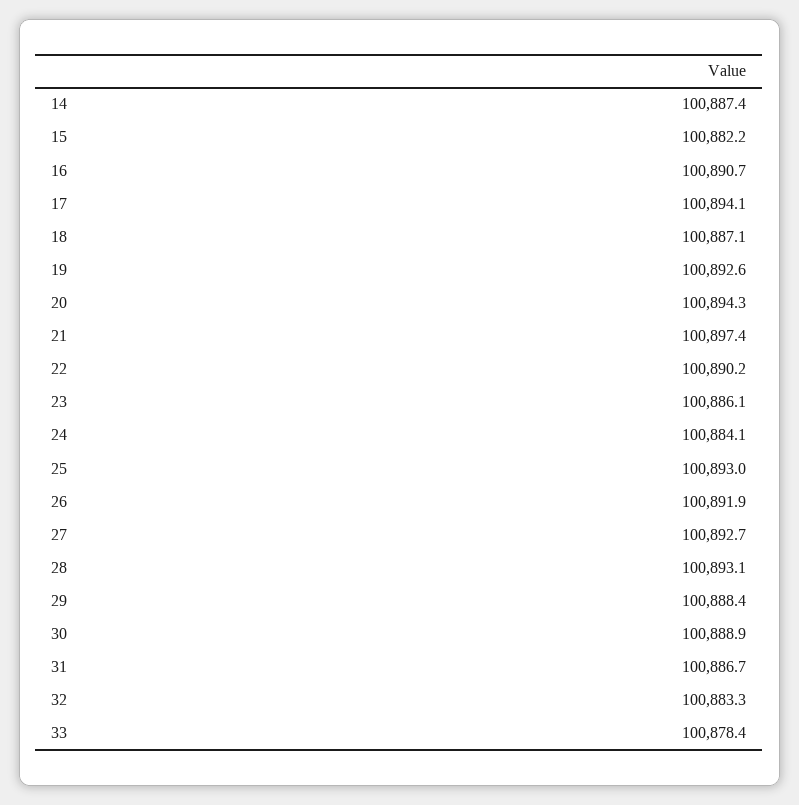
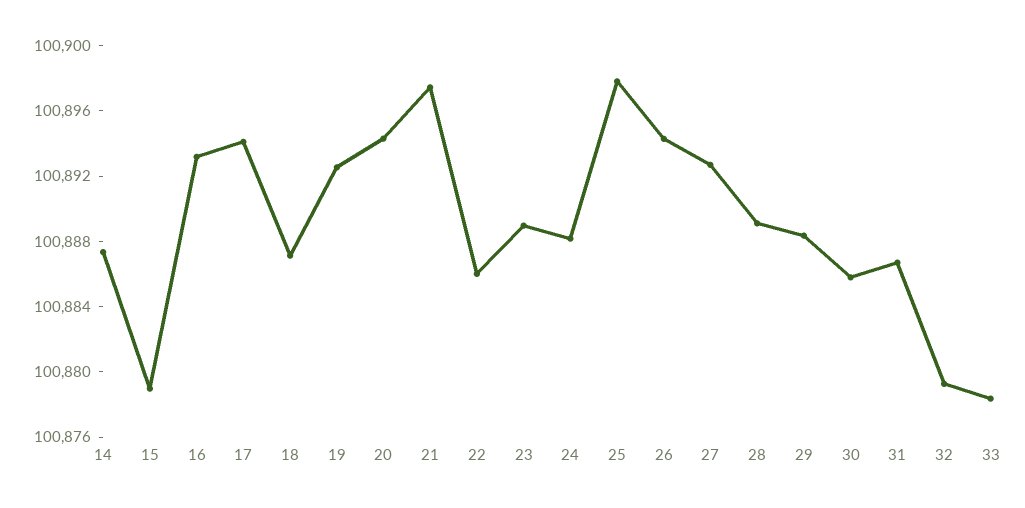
15: 100882.2 -> 100879
16: 100890.7 -> 100893
22: 100890.2 -> 100886
23: 100886.1 -> 100889
24: 100884.1 -> 100888
25: 100893 -> 100898
26: 100891.9 -> 100894
28: 100893.1 -> 100889
30: 100888.9 -> 100886
32: 100883.3 -> 100879

